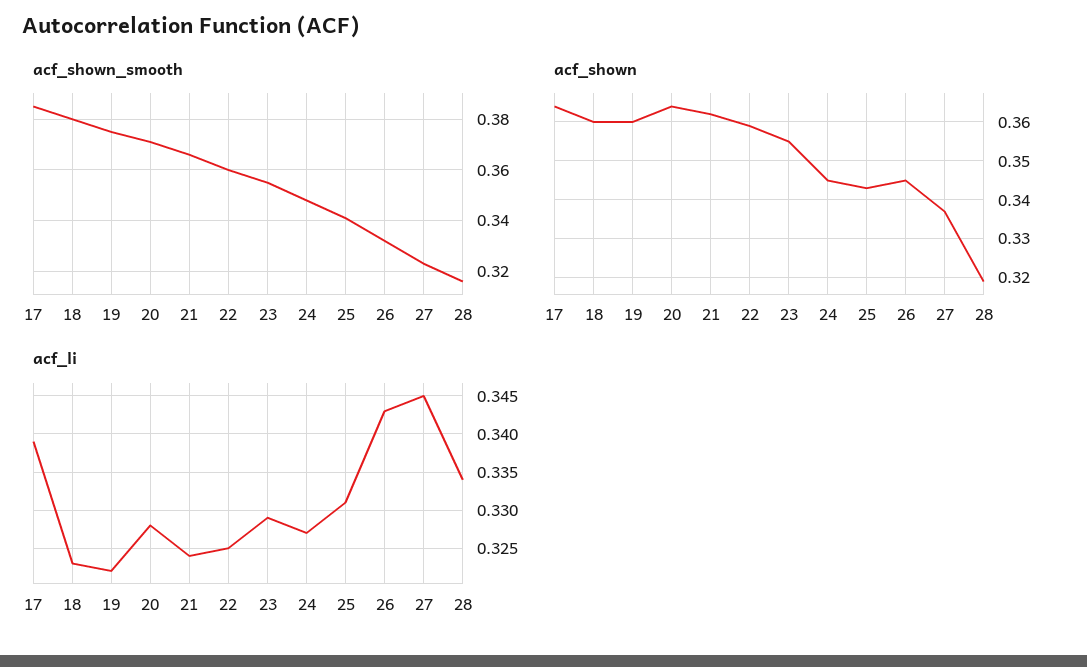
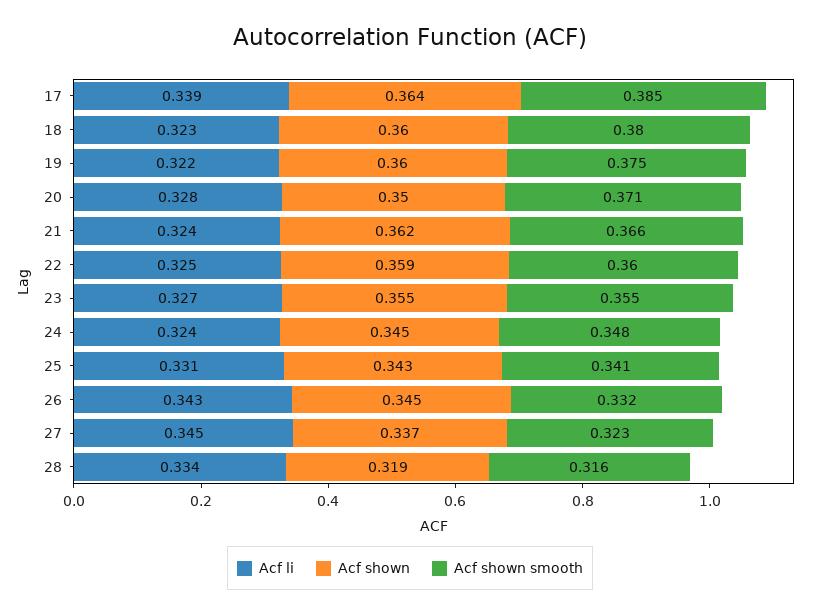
acf_shown, 20: 0.365 -> 0.35
acf_li, 23: 0.329 -> 0.327
acf_li, 24: 0.327 -> 0.324

